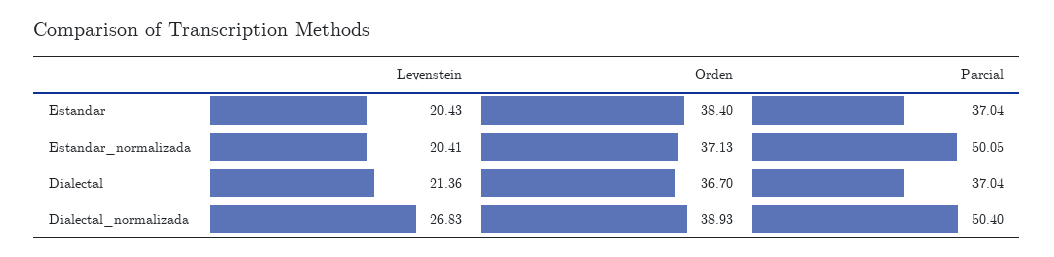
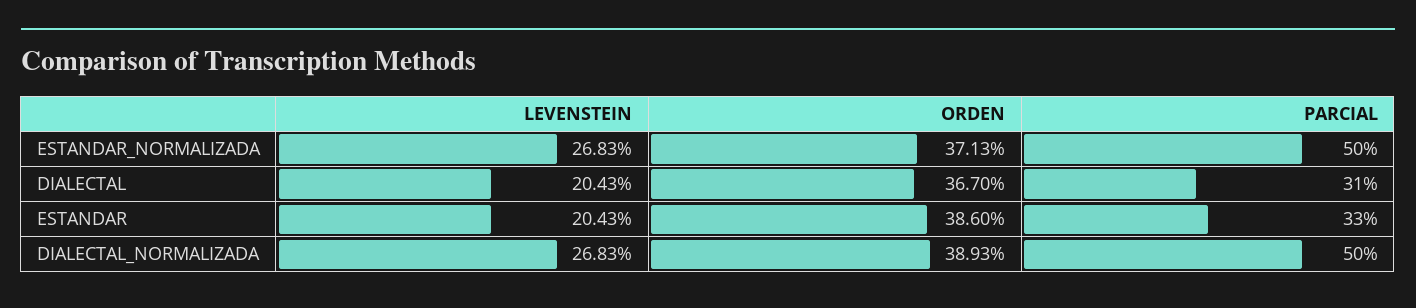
Orden, Estandar: 38.4 -> 38.6
Parcial, Estandar: 37.04 -> 33
Levenstein, Estandar_normalizada: 20.41 -> 26.83
Parcial, Estandar_normalizada: 50.05 -> 50
Levenstein, Dialectal: 21.36 -> 20.43
Parcial, Dialectal: 37.04 -> 31
Parcial, Dialectal_normalizada: 50.4 -> 50

